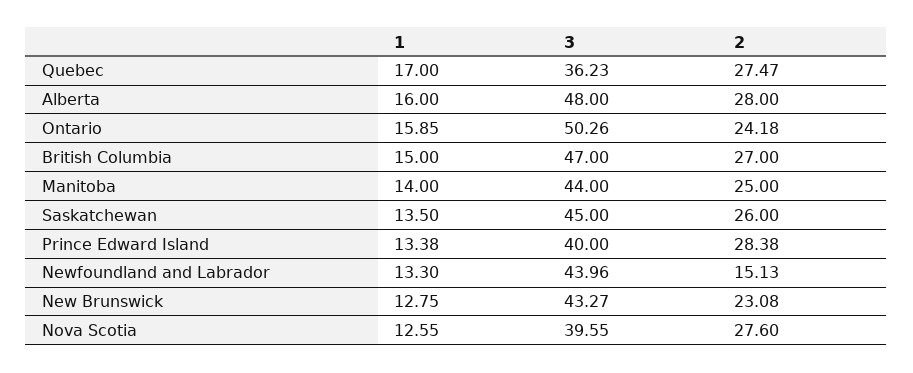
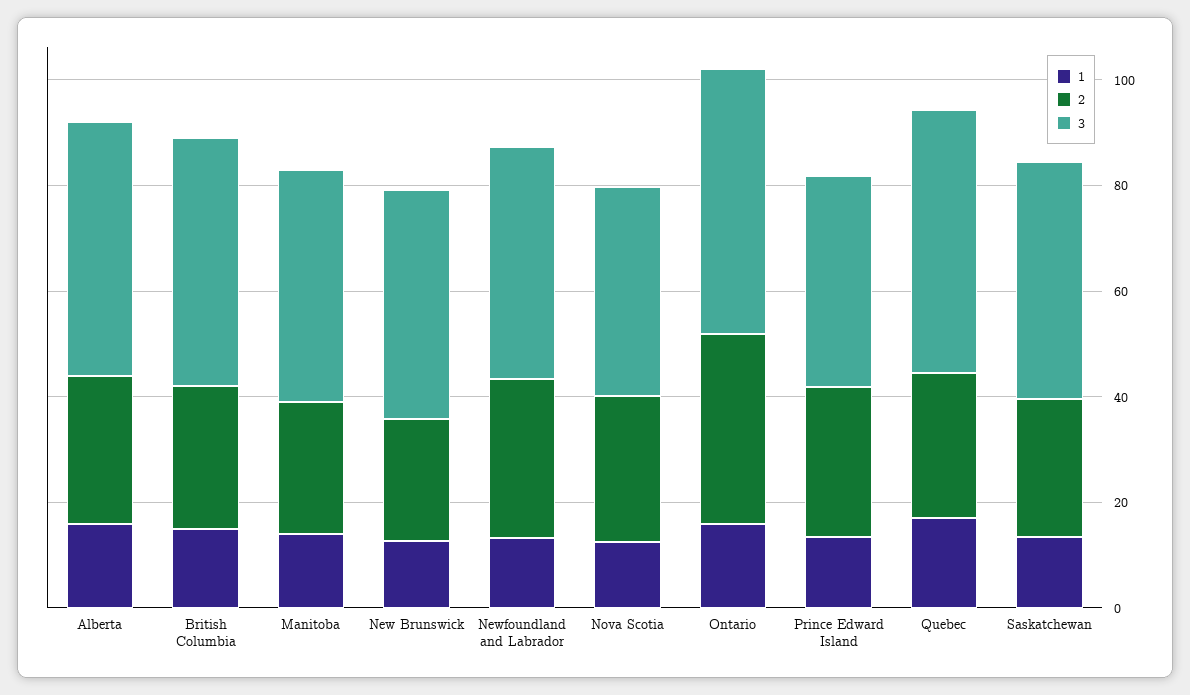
3, Quebec: 36.23 -> 50
2, Ontario: 24.18 -> 35
2, Newfoundland and Labrador: 15.13 -> 30

